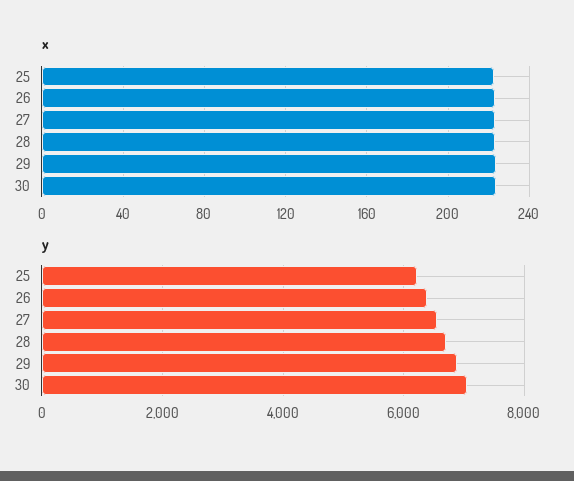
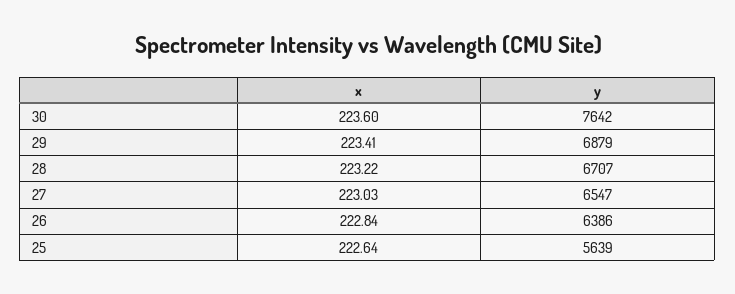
y, 25: 6200 -> 5639
y, 30: 7000 -> 7642

